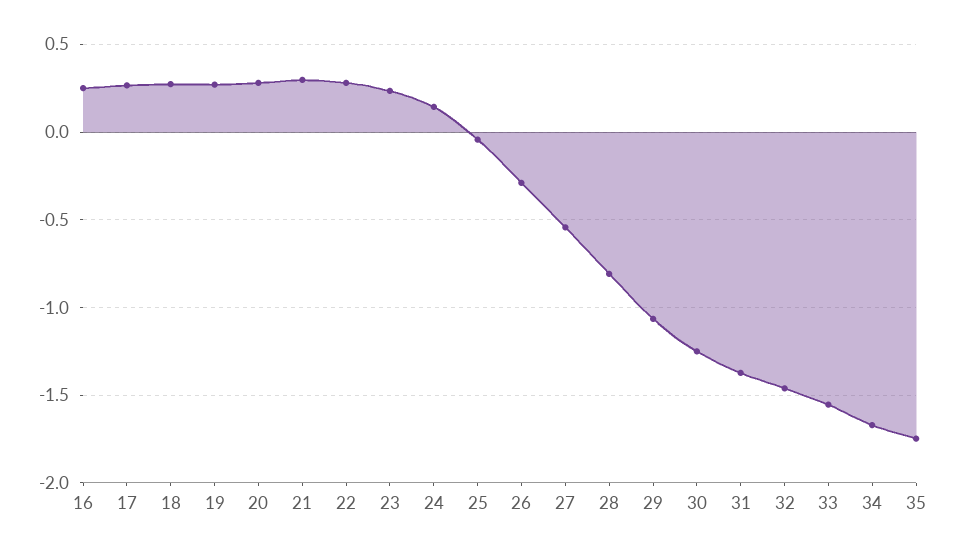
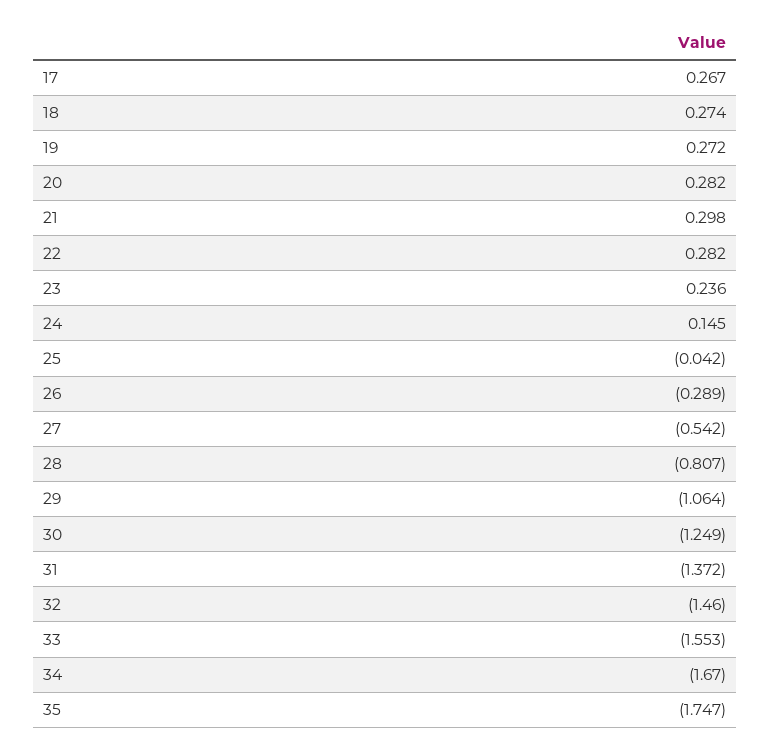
16: 0.25 -> none

